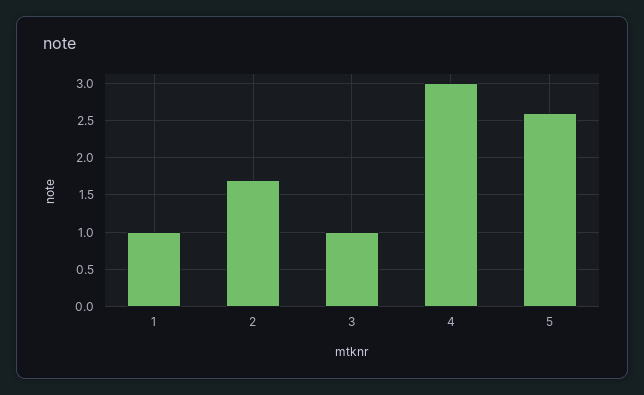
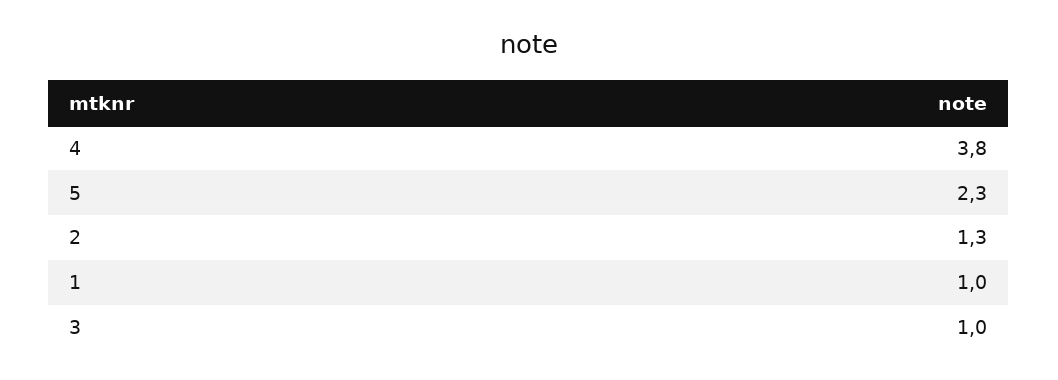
2: 1.7 -> 1.3
4: 3 -> 3.8
5: 2.6 -> 2.3

